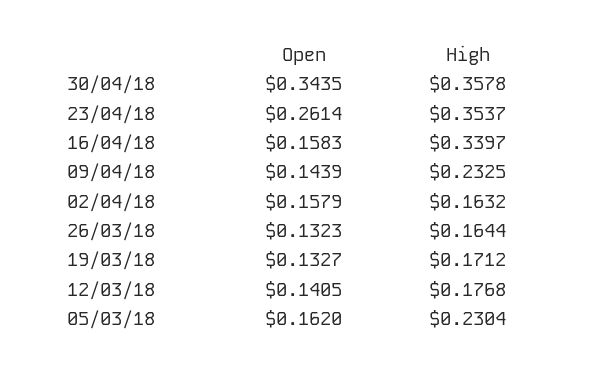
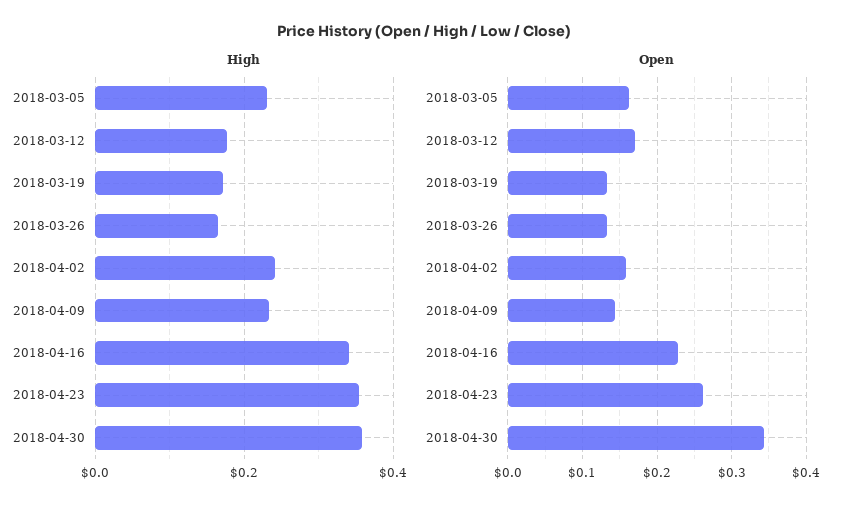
Open, 16/04/18: 0.1583 -> 0.23
High, 02/04/18: 0.1632 -> 0.24
Open, 12/03/18: 0.1405 -> 0.17

